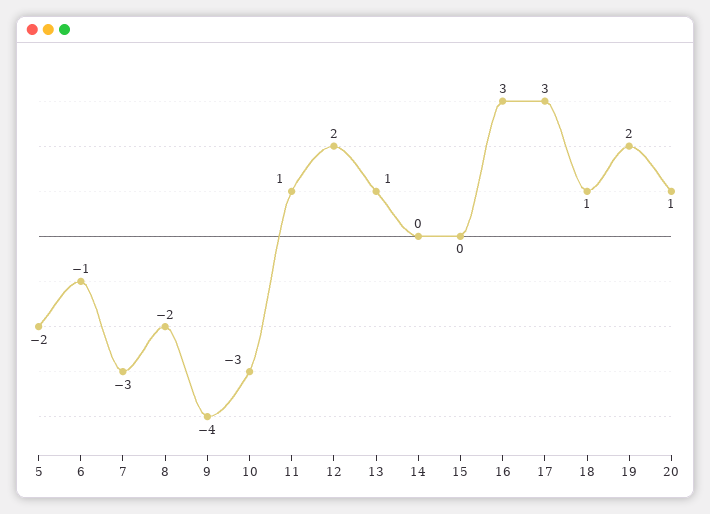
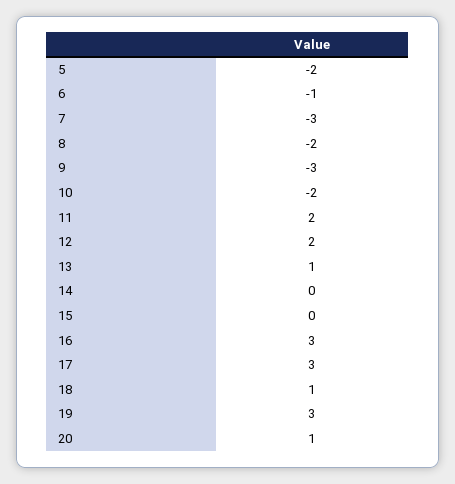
9: -4 -> -3
10: -3 -> -2
11: 1 -> 2
19: 2 -> 3

